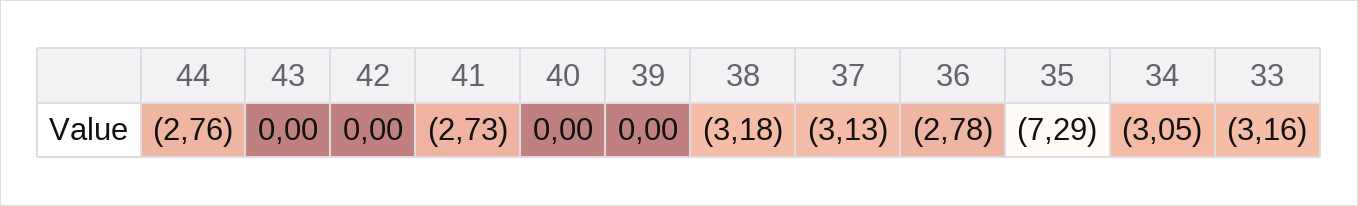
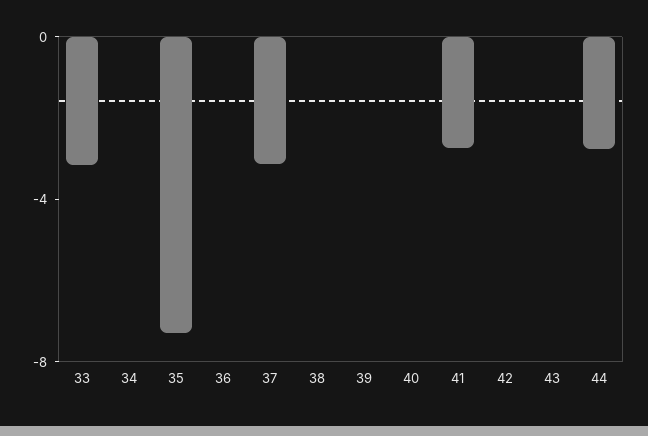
38: -3.18 -> 0
36: -2.78 -> 0
34: -3.05 -> 0

